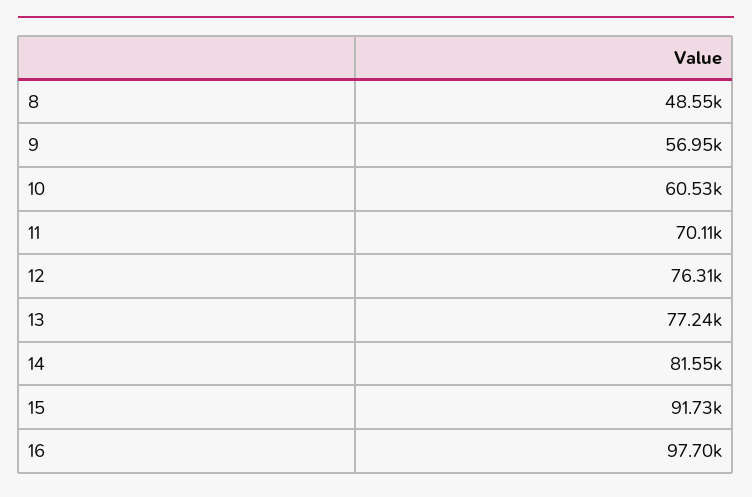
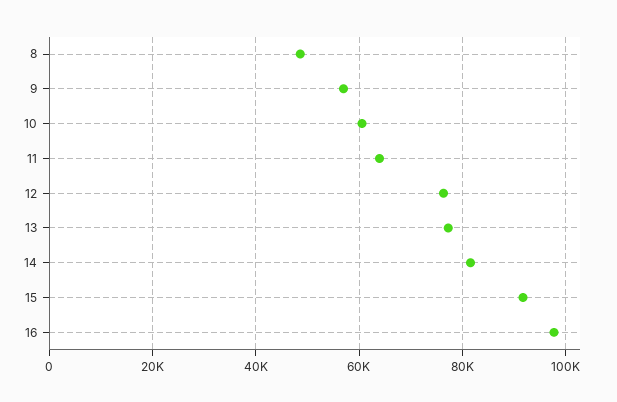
11: 70110 -> 64000

